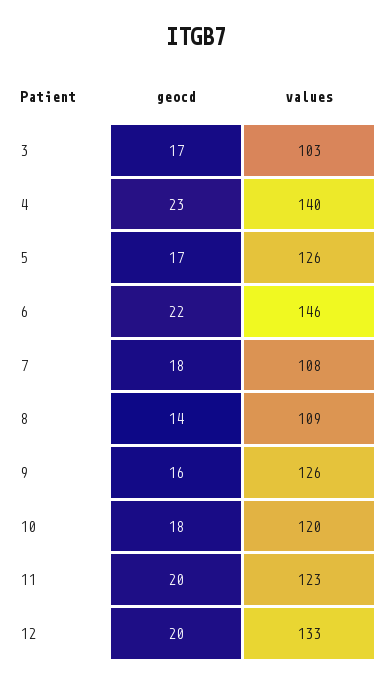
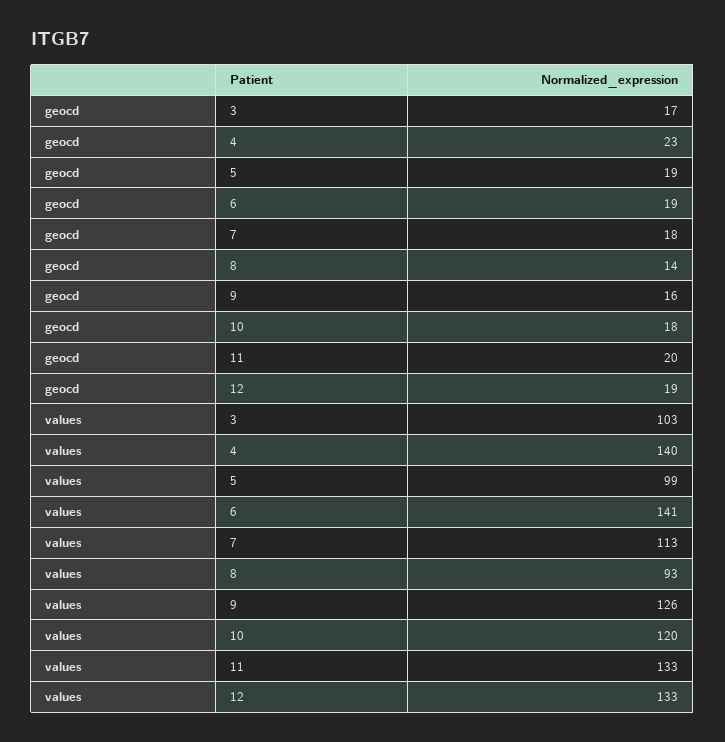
geocd, 5: 17 -> 19
values, 5: 126 -> 99
geocd, 6: 22 -> 19
values, 6: 146 -> 141
values, 7: 108 -> 113
values, 8: 109 -> 93
values, 11: 123 -> 133
geocd, 12: 20 -> 19

